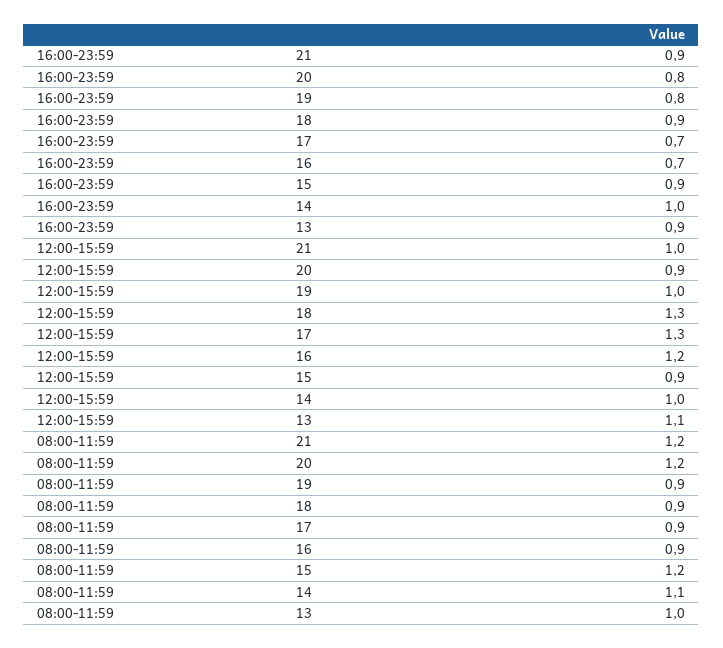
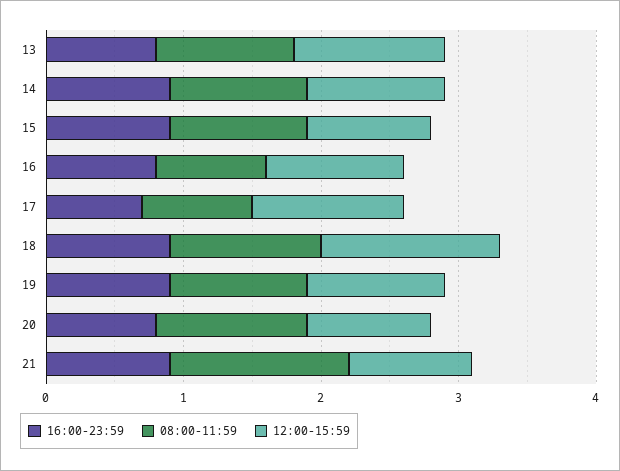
16:00-23:59, 19: 0.8 -> 0.9
16:00-23:59, 16: 0.7 -> 0.8
16:00-23:59, 14: 1 -> 0.9
16:00-23:59, 13: 0.9 -> 0.8
12:00-15:59, 21: 1 -> 0.9
12:00-15:59, 17: 1.3 -> 1.1
12:00-15:59, 16: 1.2 -> 1
08:00-11:59, 21: 1.2 -> 1.3
08:00-11:59, 20: 1.2 -> 1.1
08:00-11:59, 19: 0.9 -> 1
08:00-11:59, 18: 0.9 -> 1.1
08:00-11:59, 17: 0.9 -> 0.8
08:00-11:59, 16: 0.9 -> 0.8
08:00-11:59, 15: 1.2 -> 1
08:00-11:59, 14: 1.1 -> 1

